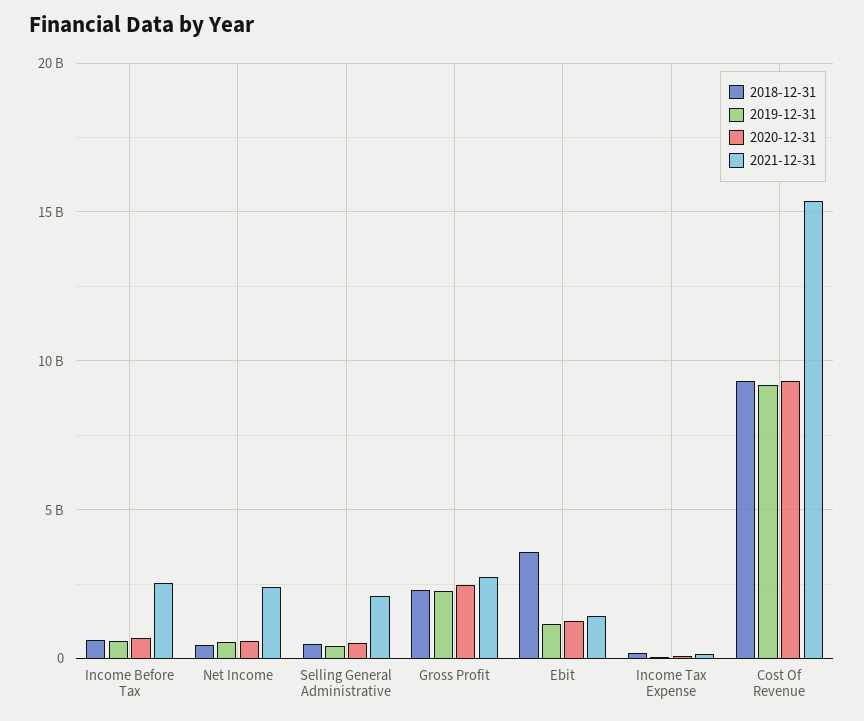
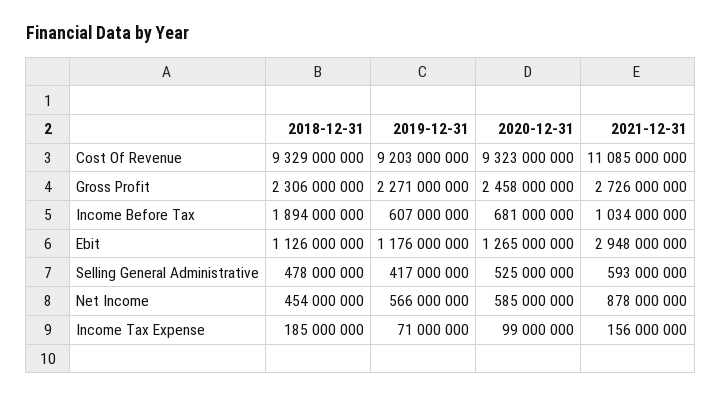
2018-12-31, Income Before Tax: 500000000 -> 1894000000
2021-12-31, Income Before Tax: 2500000000 -> 1034000000
2021-12-31, Net Income: 2500000000 -> 878000000
2021-12-31, Selling General Administrative: 2000000000 -> 593000000
2018-12-31, Ebit: 3500000000 -> 1126000000
2021-12-31, Ebit: 1500000000 -> 2948000000
2021-12-31, Cost Of Revenue: 15500000000 -> 11085000000

